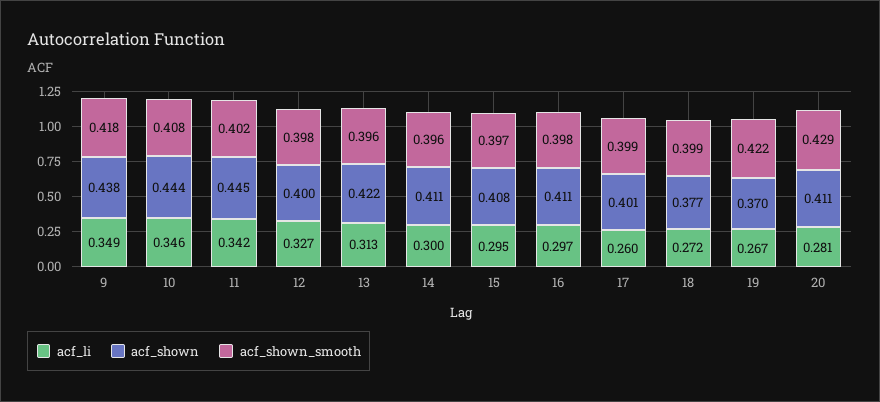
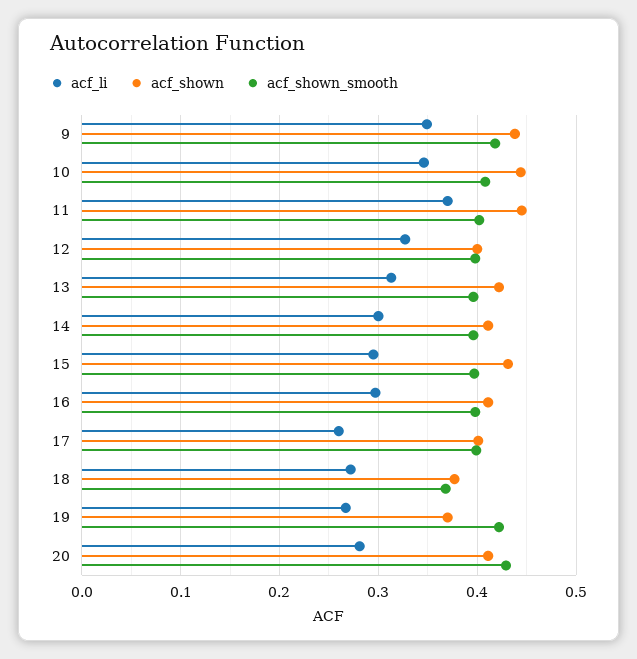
acf_li, 11: 0.342 -> 0.37
acf_shown, 15: 0.408 -> 0.43
acf_shown_smooth, 18: 0.399 -> 0.37

